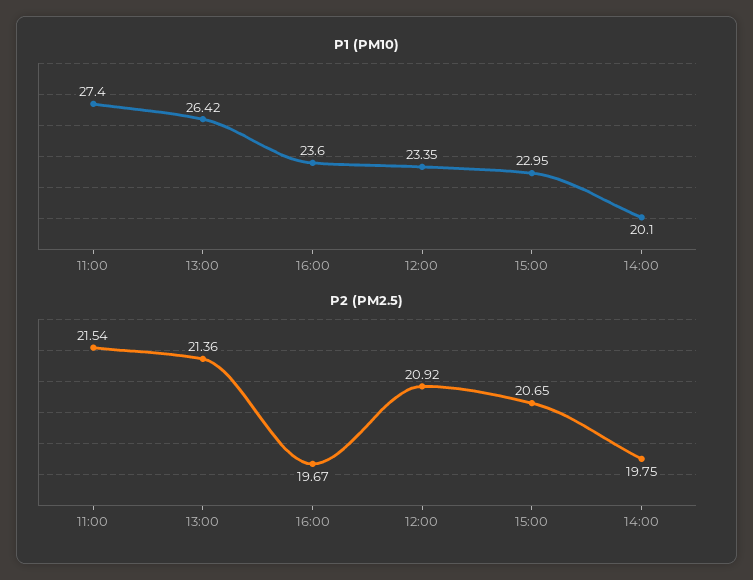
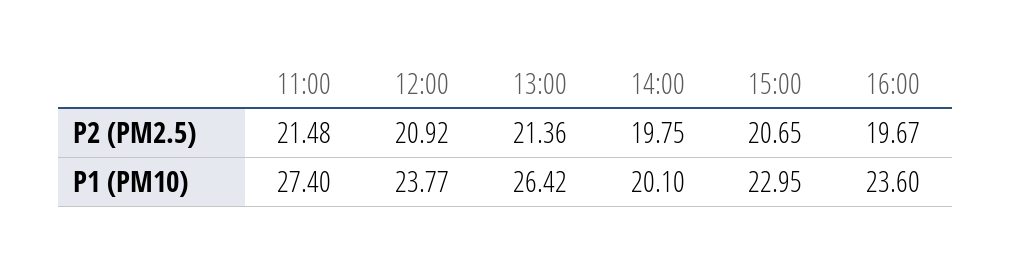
P1 (PM10), 12:00: 23.35 -> 23.77
P2 (PM2.5), 11:00: 21.54 -> 21.48

